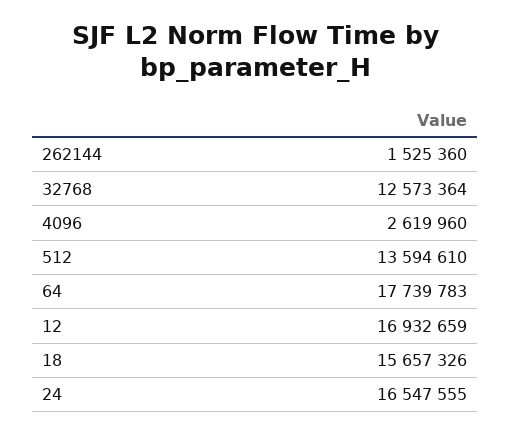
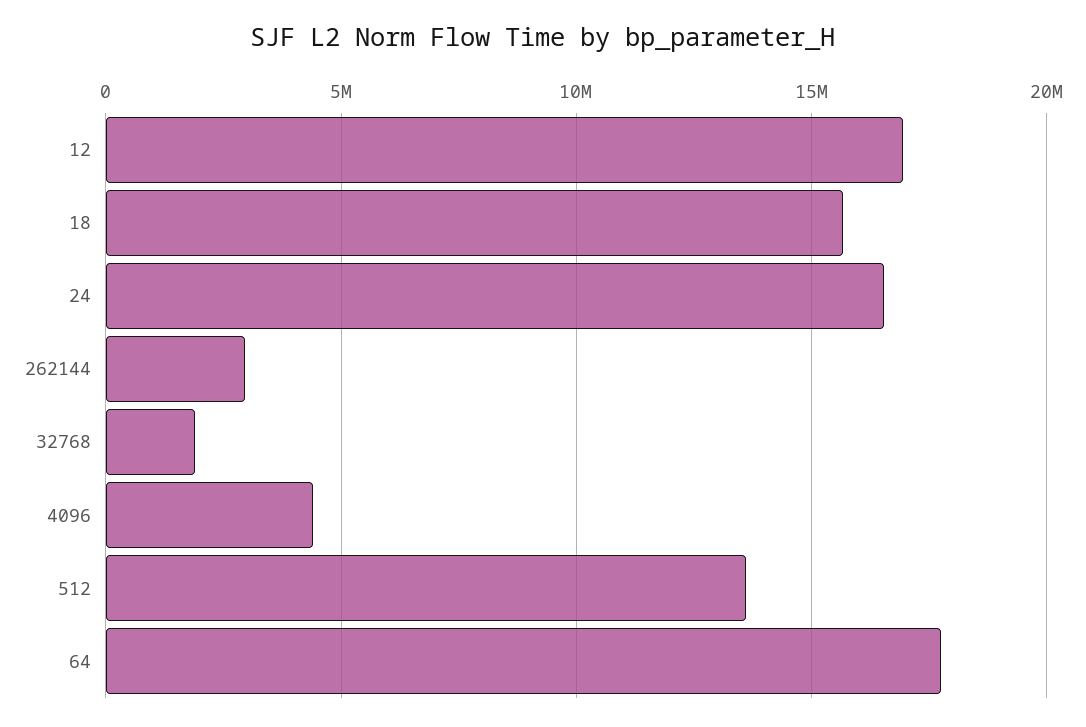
262144: 1525360 -> 3000000
32768: 12573364 -> 2000000
4096: 2619960 -> 4500000

